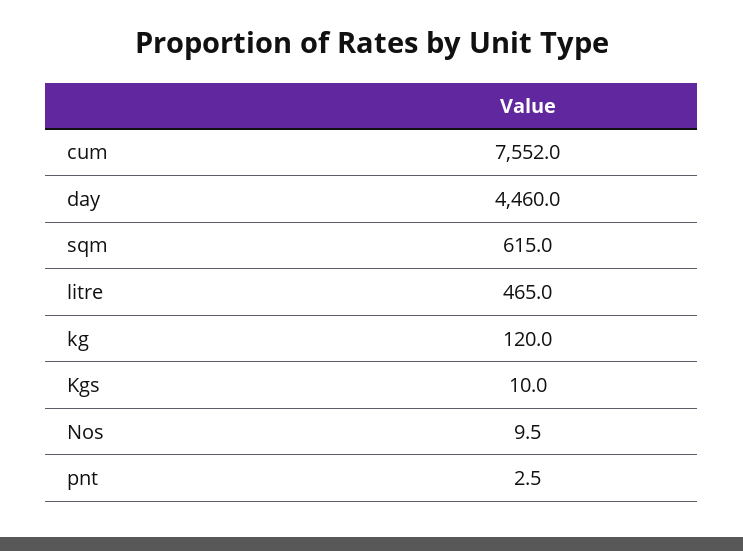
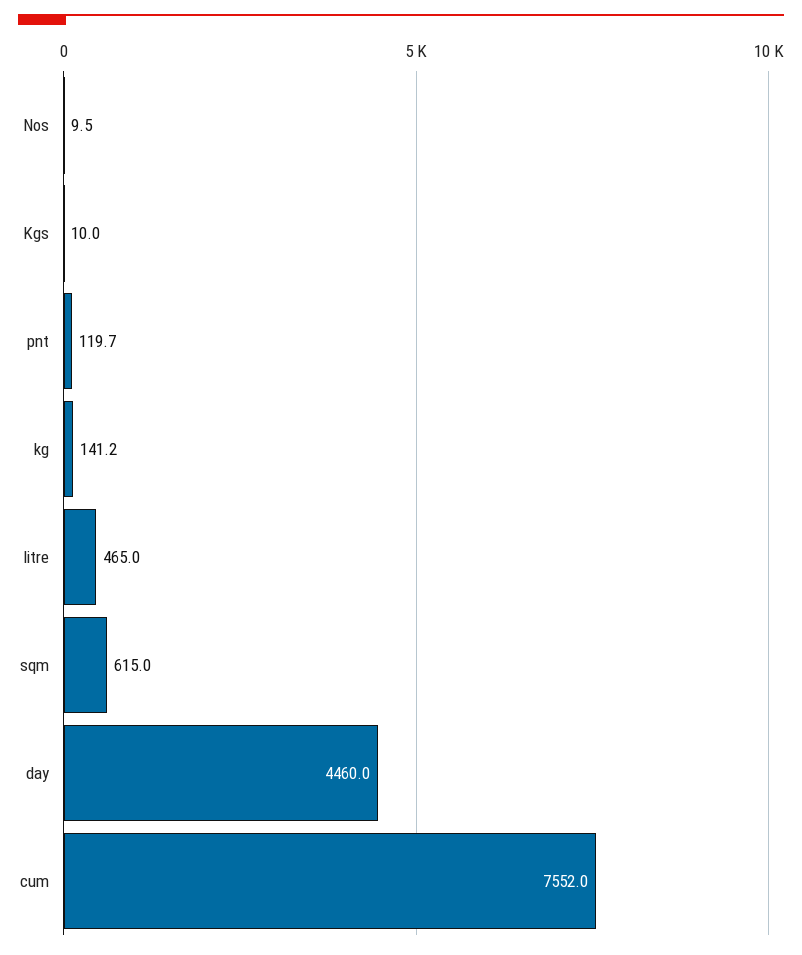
kg: 120 -> 141.2
pnt: 2.5 -> 119.7

